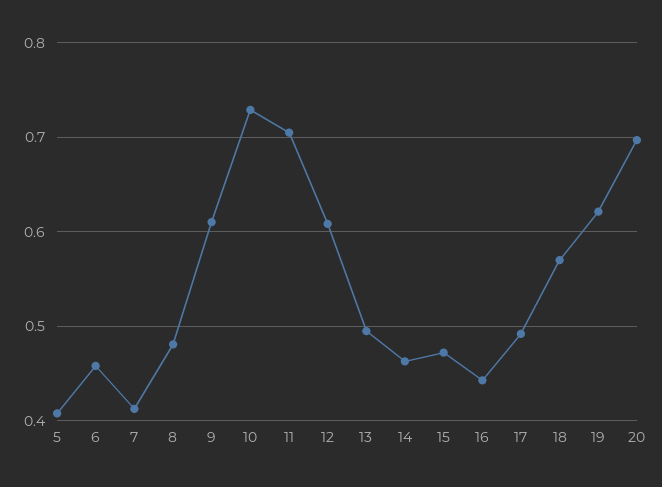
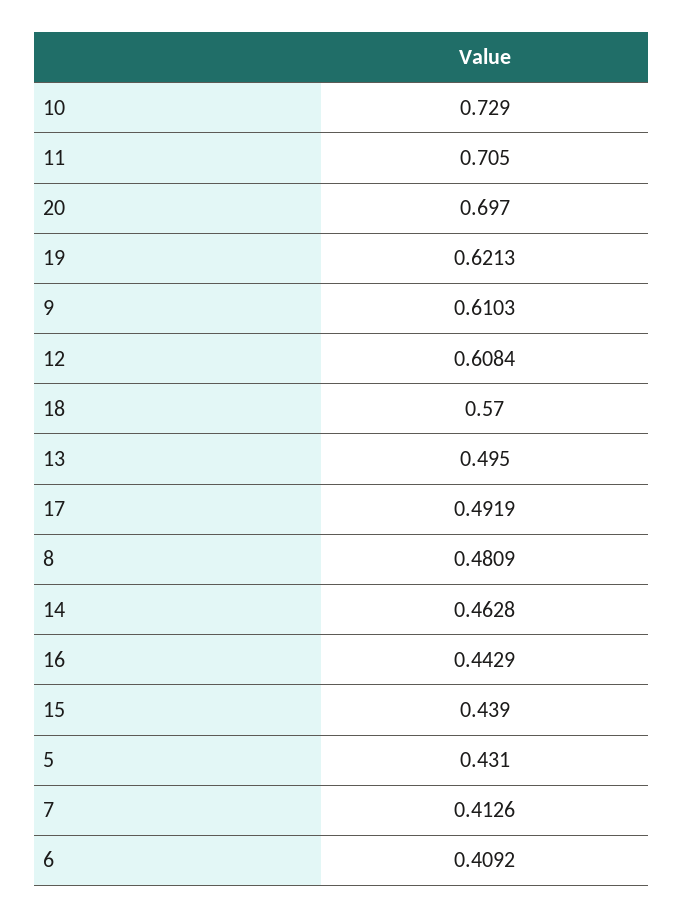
5: 0.41 -> 0.431
6: 0.46 -> 0.4092
15: 0.47 -> 0.439

